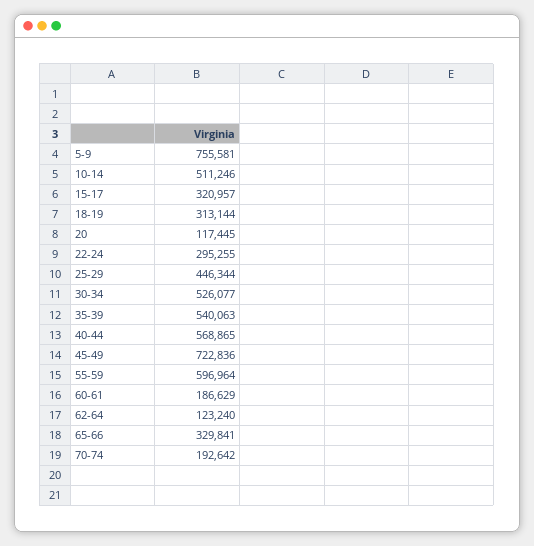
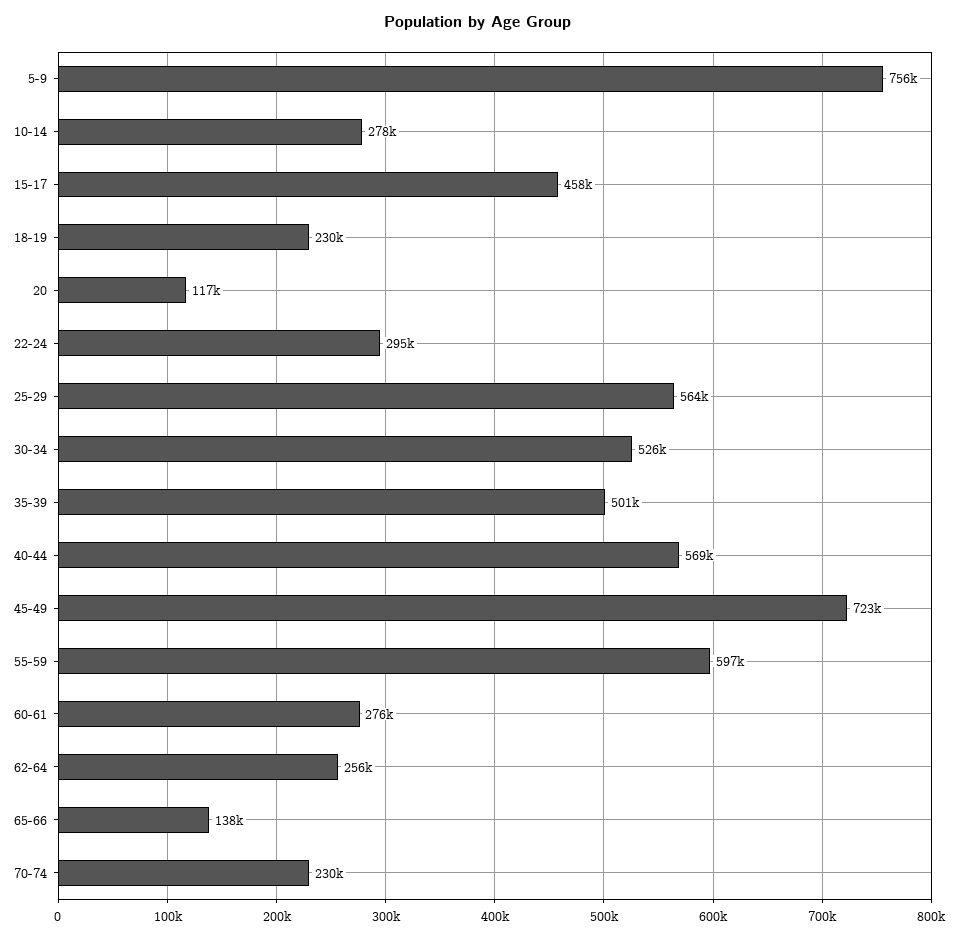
10-14: 511246 -> 278000
15-17: 320957 -> 458000
18-19: 313144 -> 230000
25-29: 446344 -> 564000
35-39: 540063 -> 501000
60-61: 186629 -> 276000
62-64: 123240 -> 256000
65-66: 329841 -> 138000
70-74: 192642 -> 230000

